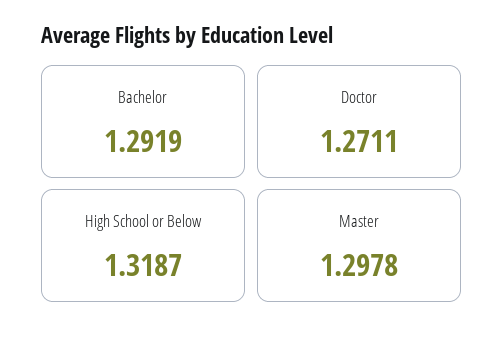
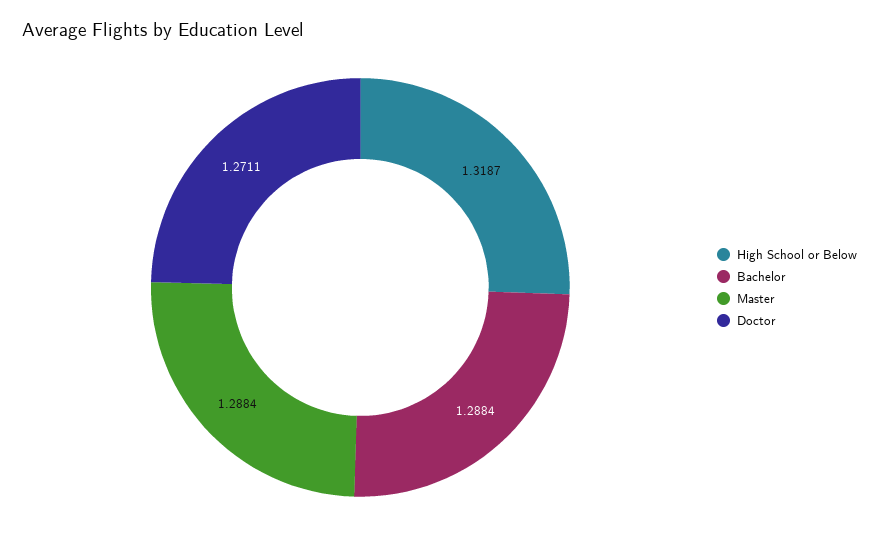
Bachelor: 1.2919 -> 1.2884
Master: 1.2978 -> 1.2884

